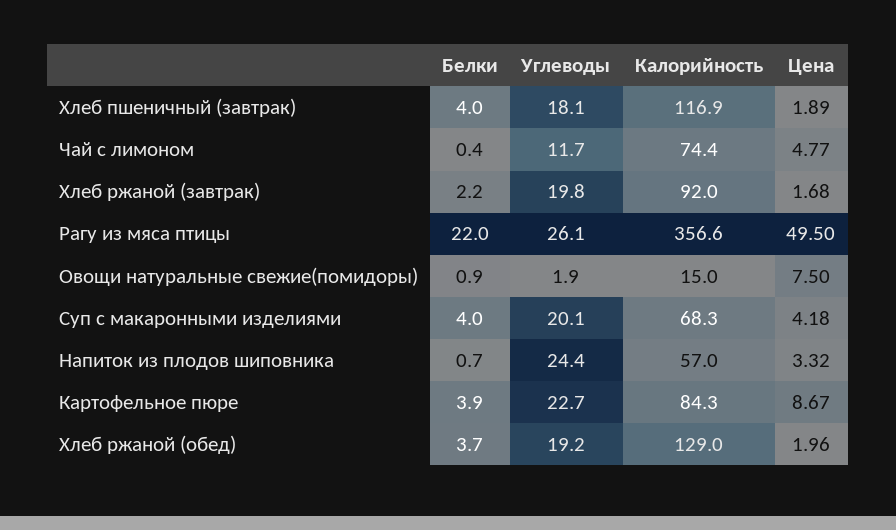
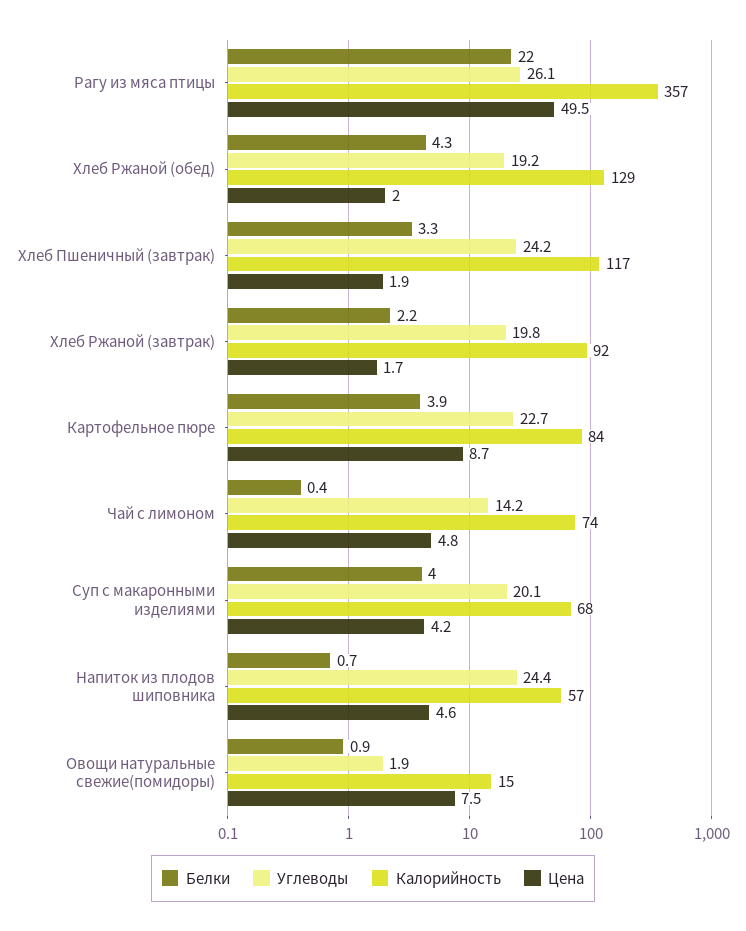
Белки, Хлеб пшеничный (завтрак): 4 -> 3.3
Углеводы, Хлеб пшеничный (завтрак): 18.1 -> 24.2
Углеводы, Чай с лимоном: 11.7 -> 14.2
Цена, Напиток из плодов шиповника: 3.32 -> 4.6
Белки, Хлеб ржаной (обед): 3.7 -> 4.3

